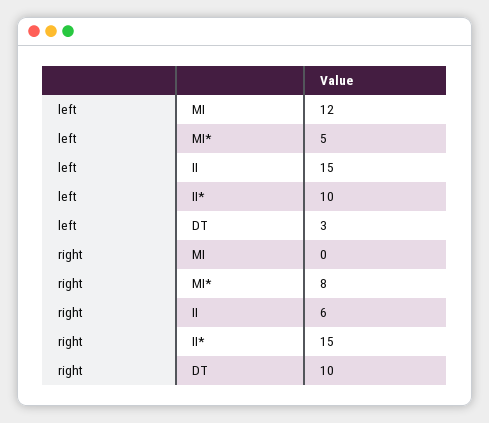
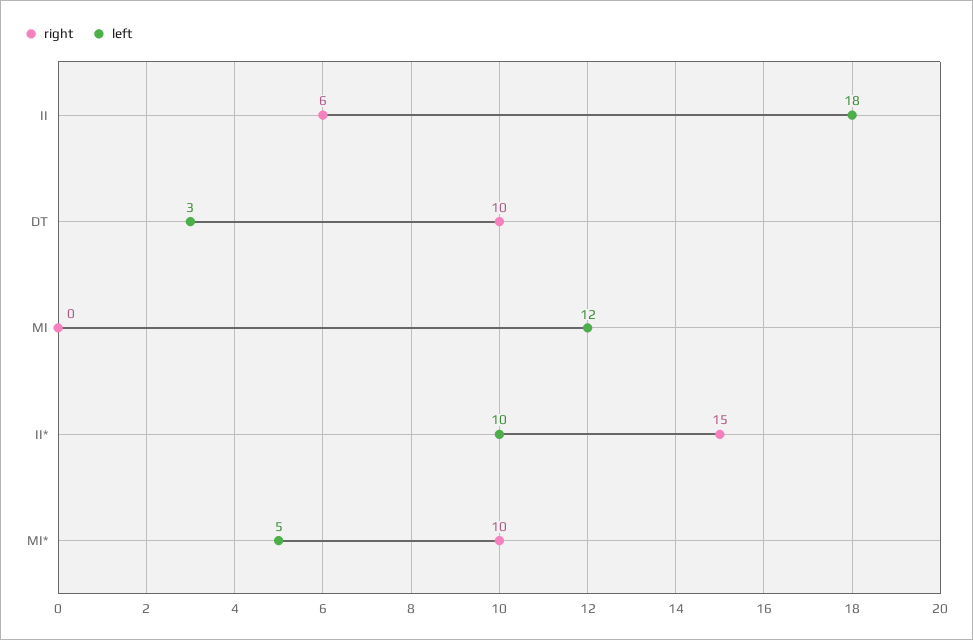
left, II: 15 -> 18
right, MI*: 8 -> 10

